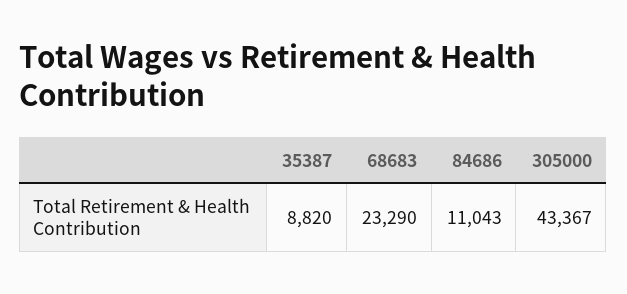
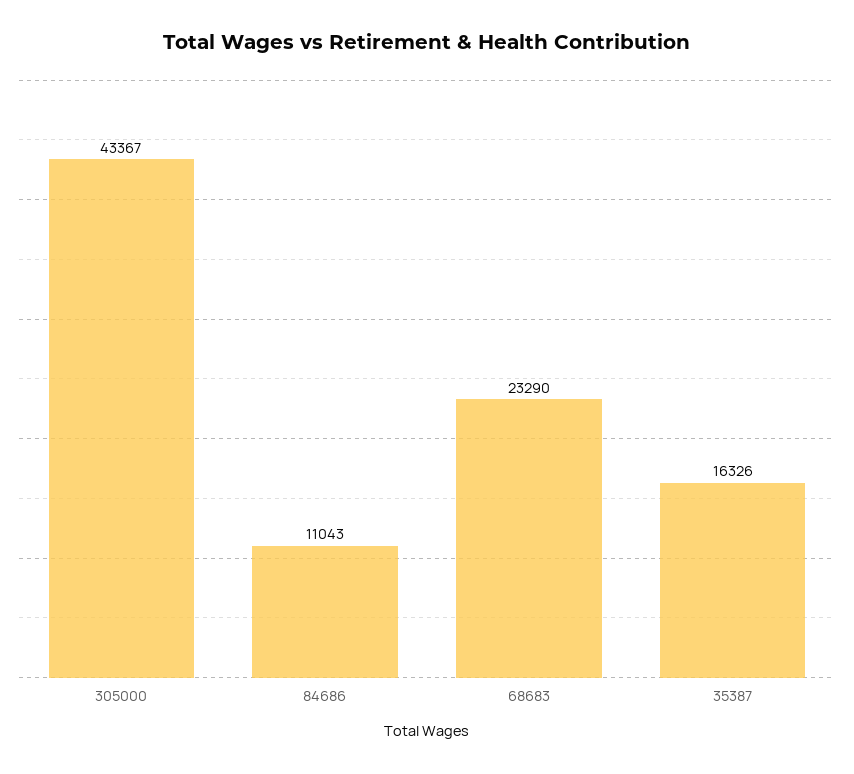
35387: 8820 -> 16326

